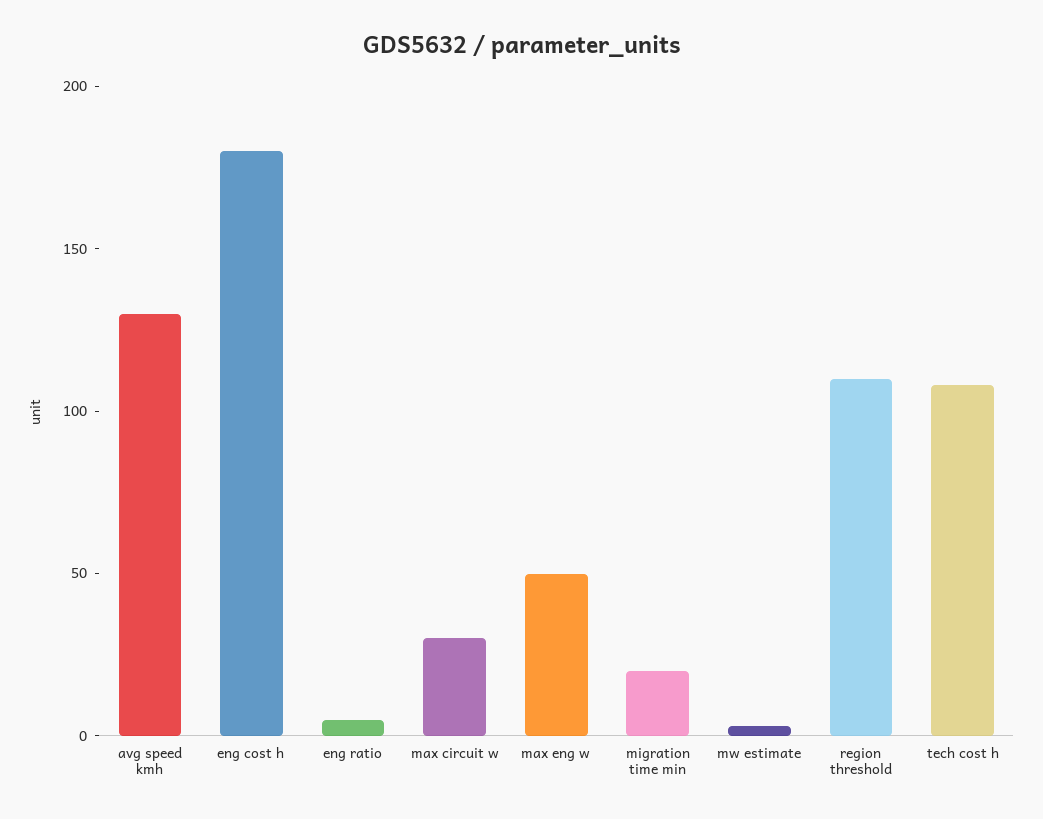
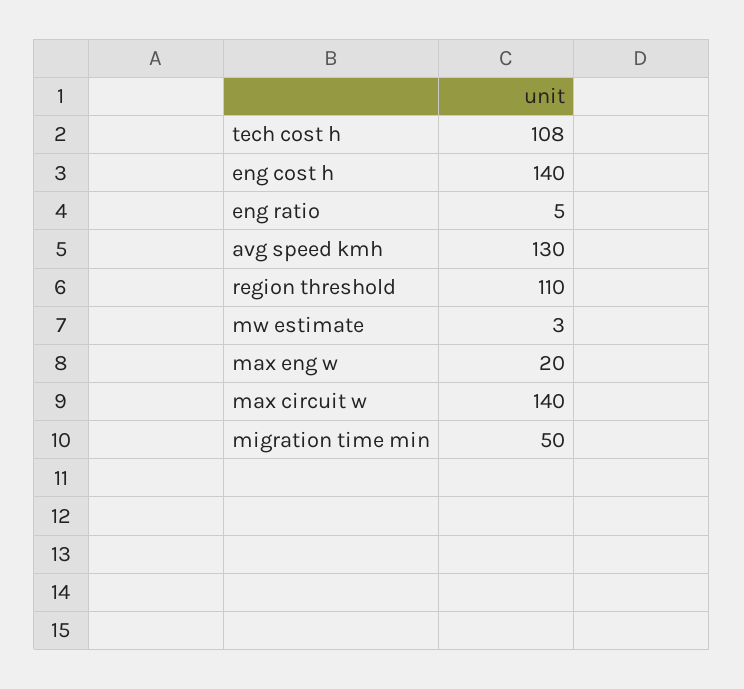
eng cost h: 180 -> 140
max circuit w: 30 -> 140
max eng w: 50 -> 20
migration time min: 20 -> 50

